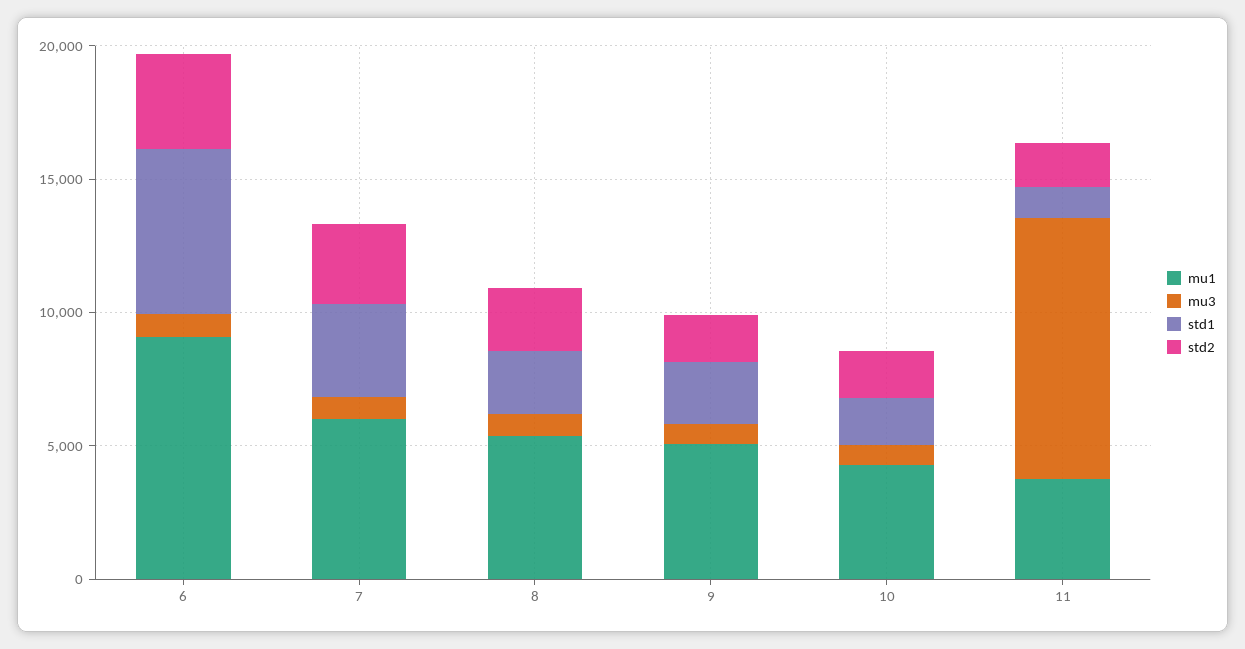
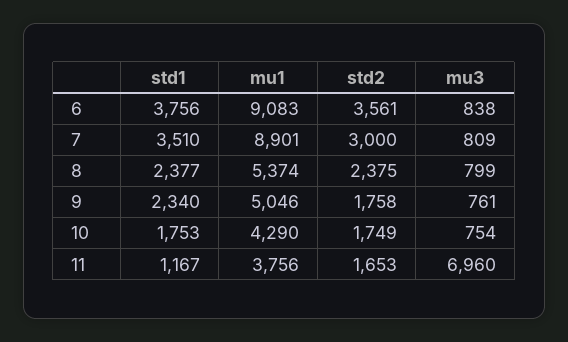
std1, 6: 6000 -> 3756
mu1, 7: 6000 -> 8901
mu3, 11: 10000 -> 6960

